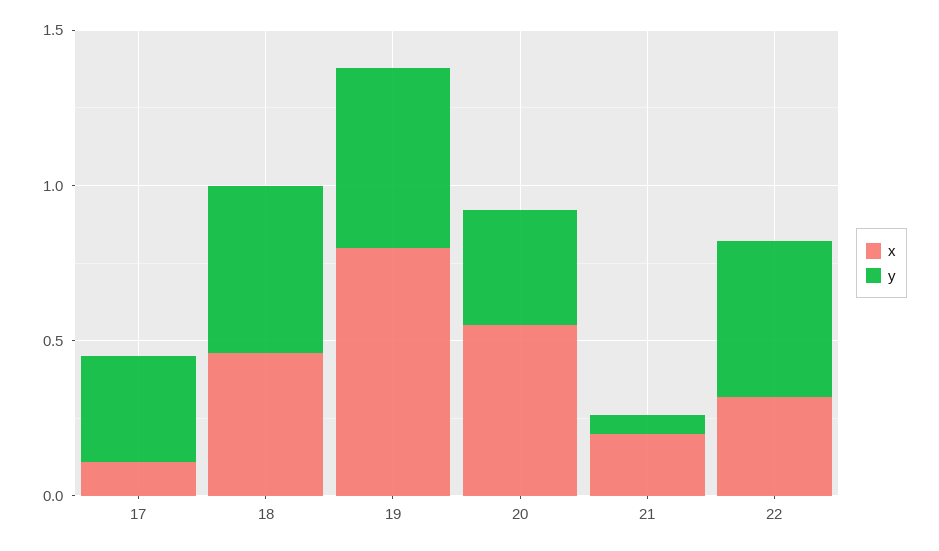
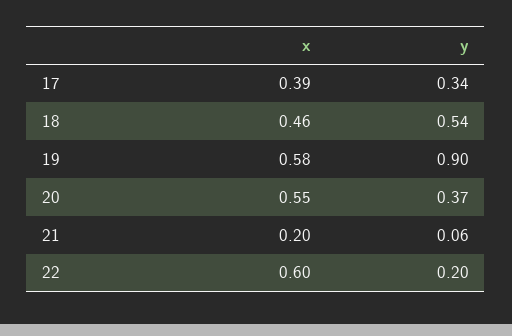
x, 17: 0.1 -> 0.39
x, 19: 0.8 -> 0.58
y, 19: 0.6 -> 0.9
x, 22: 0.3 -> 0.6
y, 22: 0.5 -> 0.2

